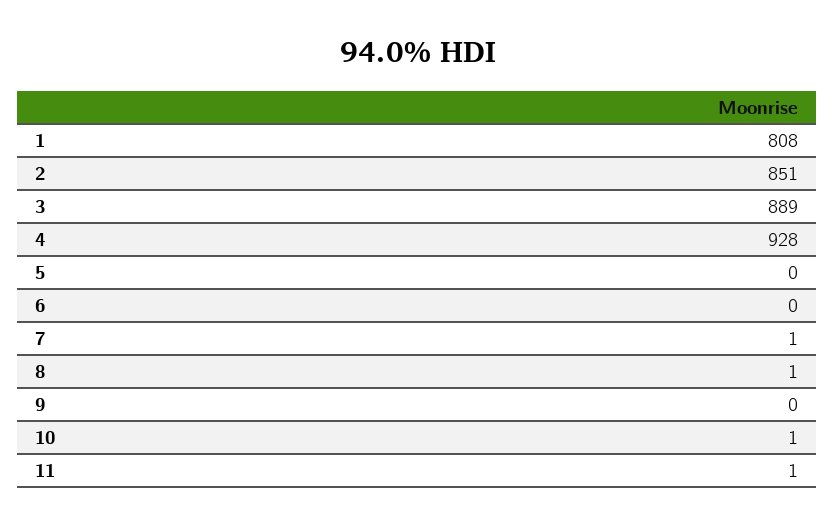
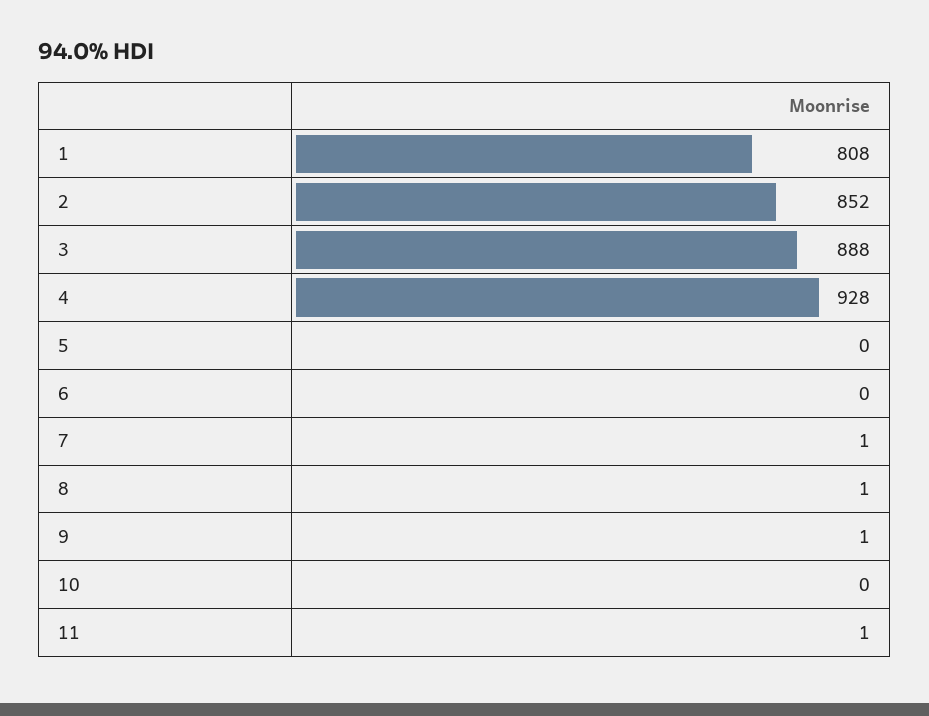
2: 851 -> 852
3: 889 -> 888
9: 0 -> 1
10: 1 -> 0

